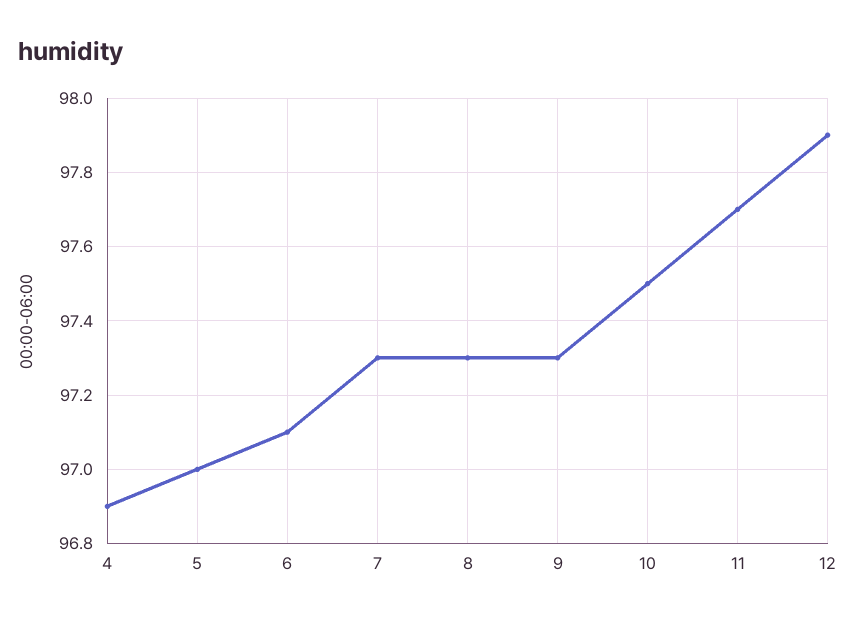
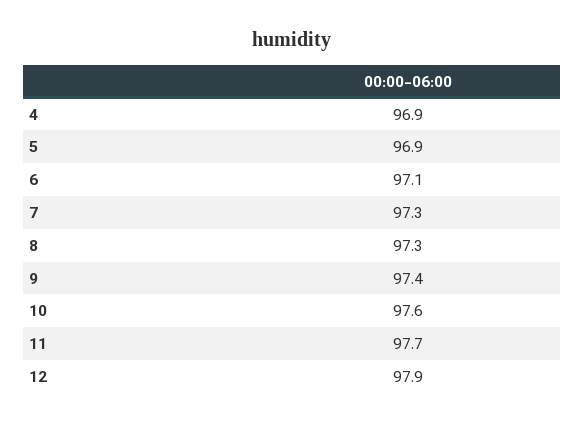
5: 97 -> 96.9
9: 97.3 -> 97.4
10: 97.5 -> 97.6

